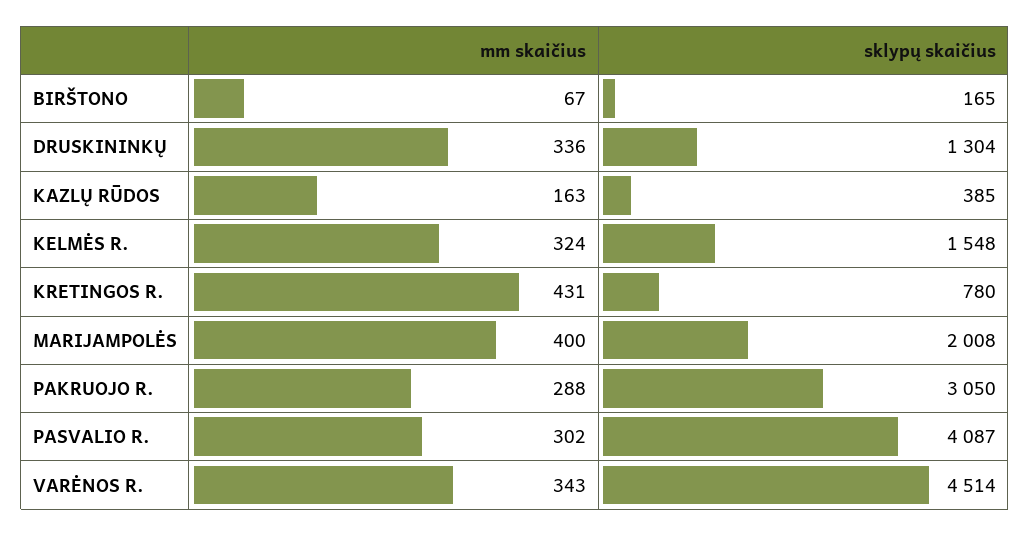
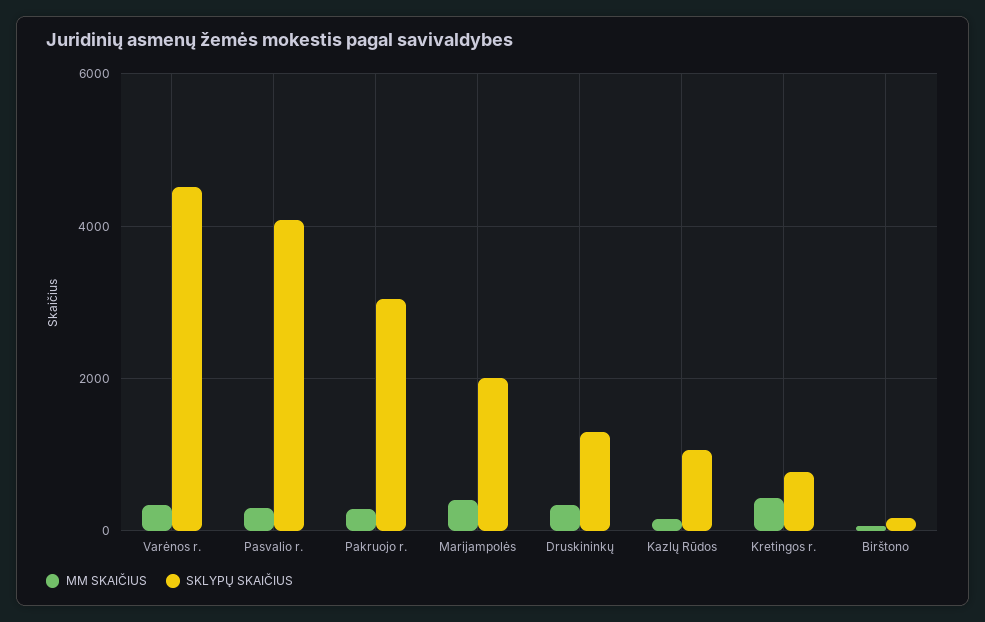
sklypų skaičius, KAZLŲ RŪDOS: 385 -> 1000
mm skaičius, KELMĖS R.: 324 -> none
sklypų skaičius, KELMĖS R.: 1548 -> none

